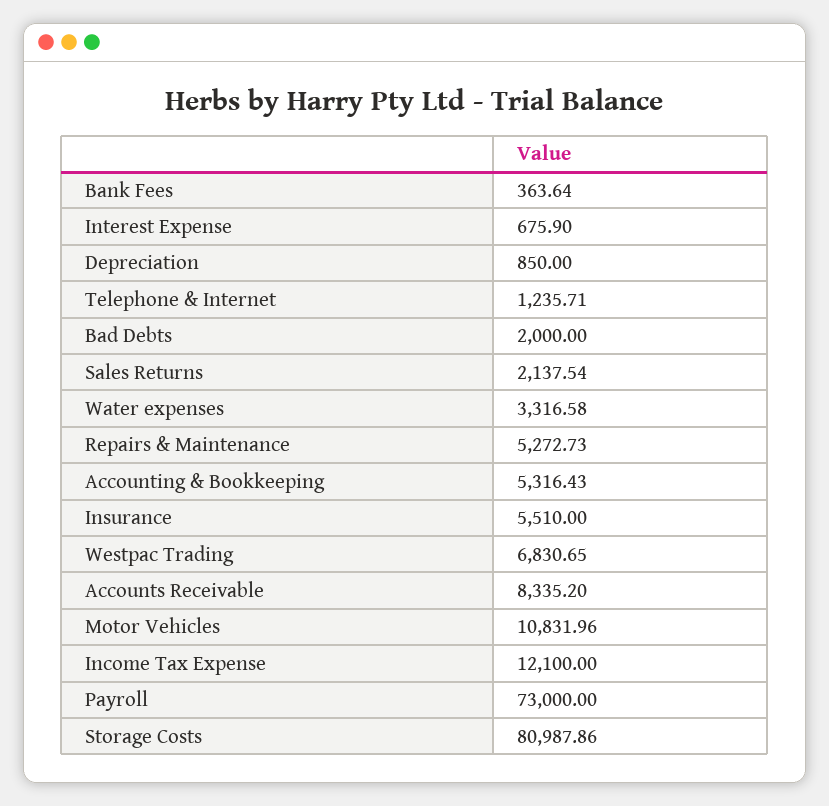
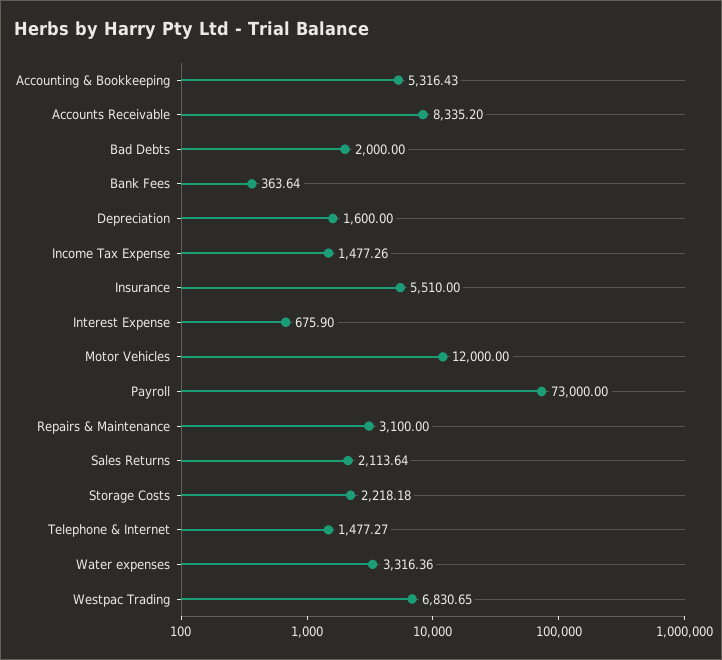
Depreciation: 850 -> 1600
Telephone & Internet: 1235.71 -> 1477.27
Sales Returns: 2137.54 -> 2113.64
Water expenses: 3316.58 -> 3316.36
Repairs & Maintenance: 5272.73 -> 3100
Motor Vehicles: 10831.96 -> 12000
Income Tax Expense: 12100 -> 1477.26
Storage Costs: 80987.86 -> 2218.18

